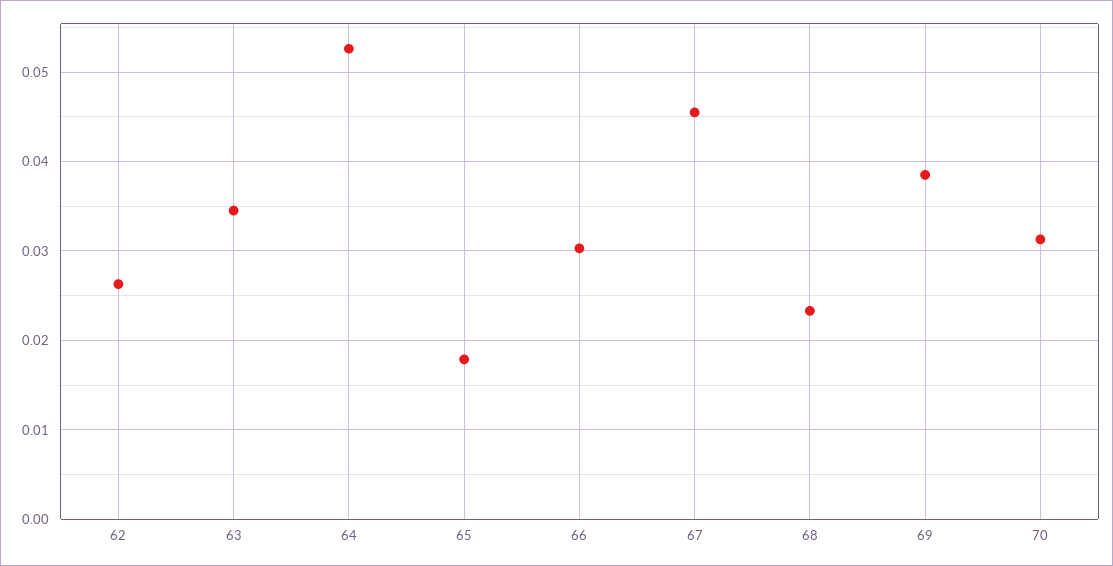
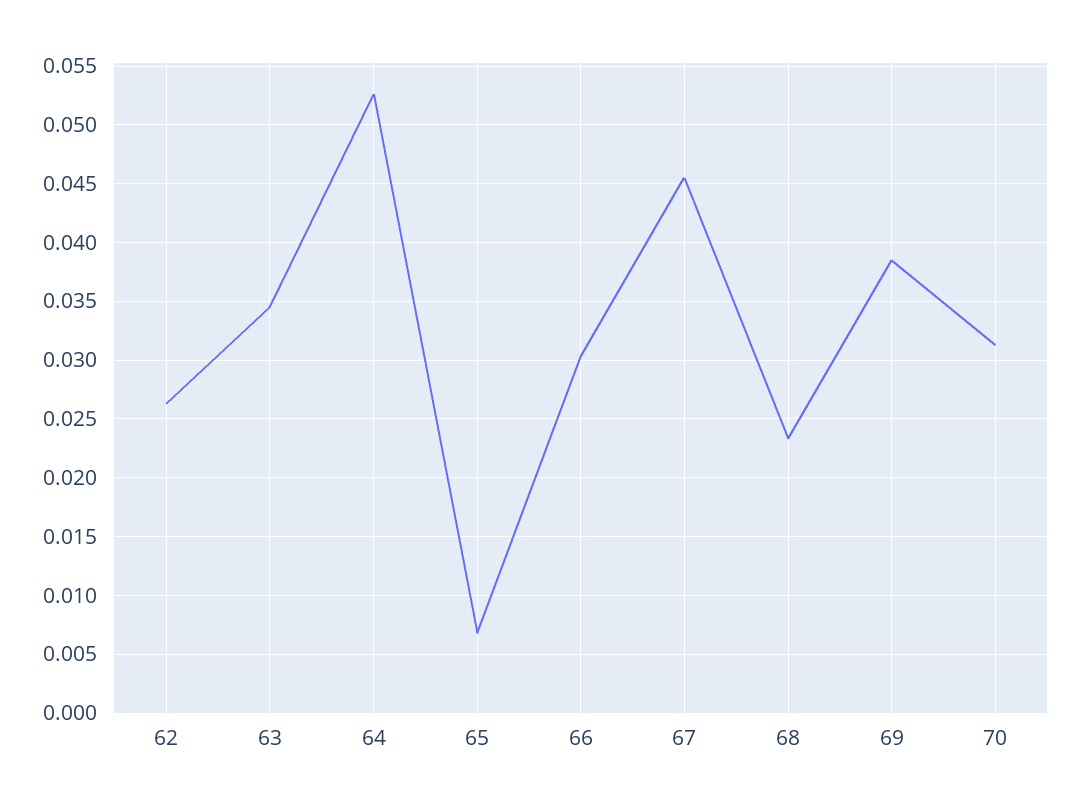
65: 0.018 -> 0.007

